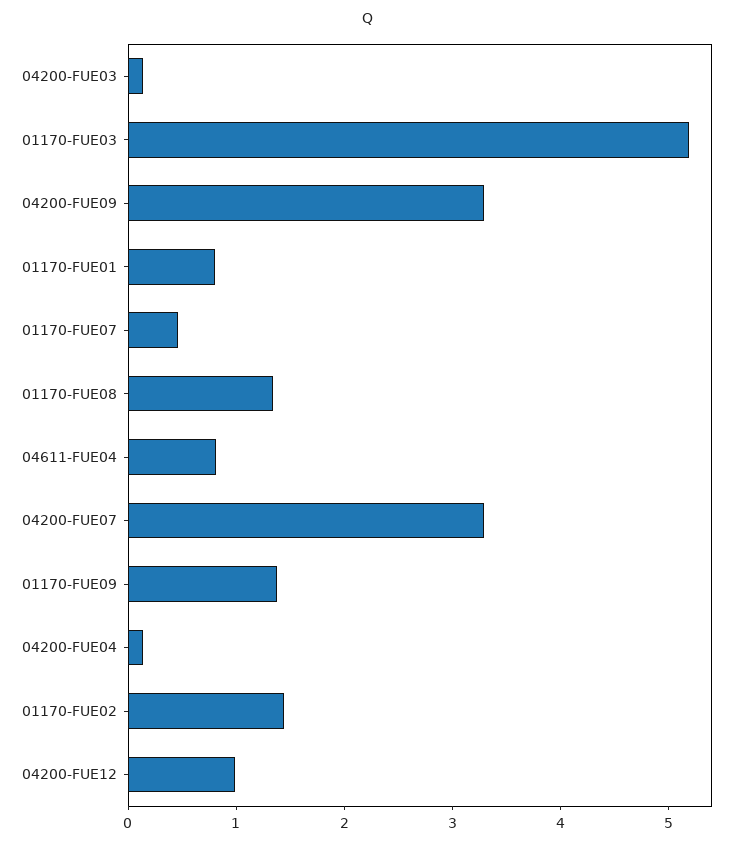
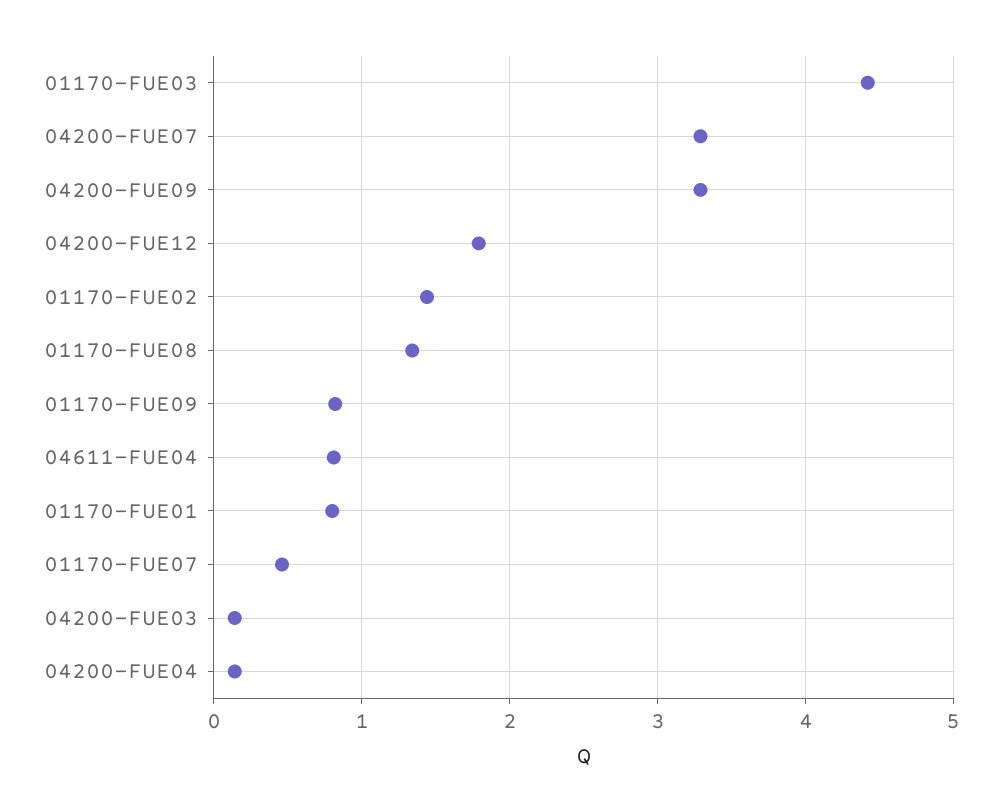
01170-FUE03: 5.2 -> 4.4
01170-FUE09: 1.4 -> 0.8
04200-FUE12: 1 -> 1.8

